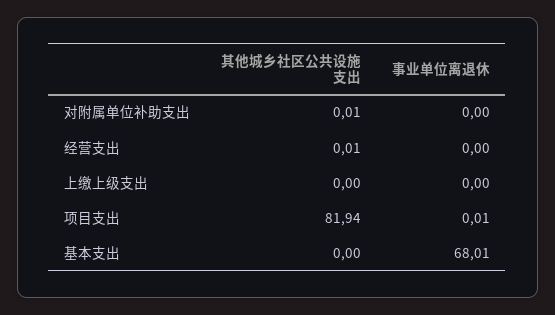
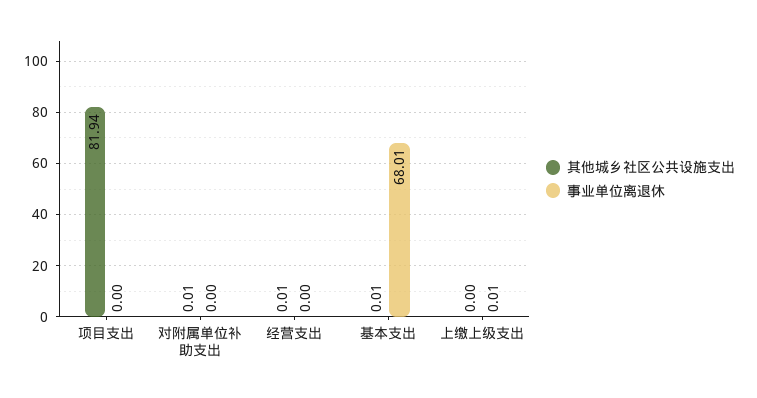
事业单位离退休, 上缴上级支出: 0 -> 0.01
事业单位离退休, 项目支出: 0.01 -> 0
其他城乡社区公共设施支出, 基本支出: 0 -> 0.01

